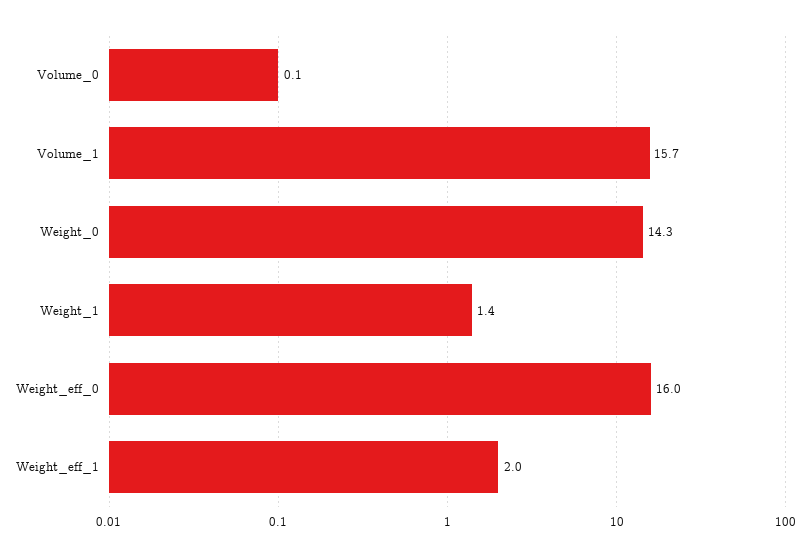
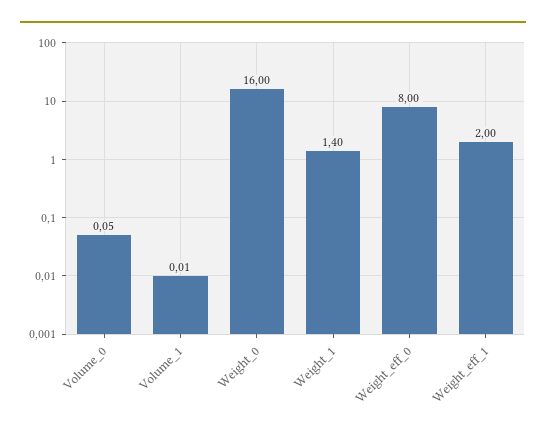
Volume_1: 15.7 -> 0.01
Weight_0: 14.3 -> 16
Weight_eff_0: 16 -> 8

